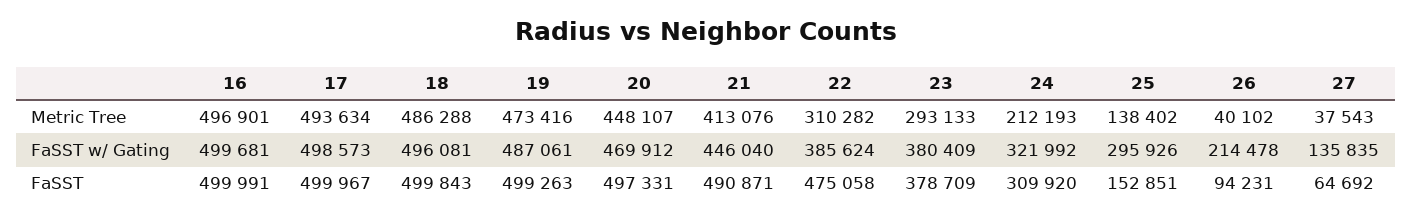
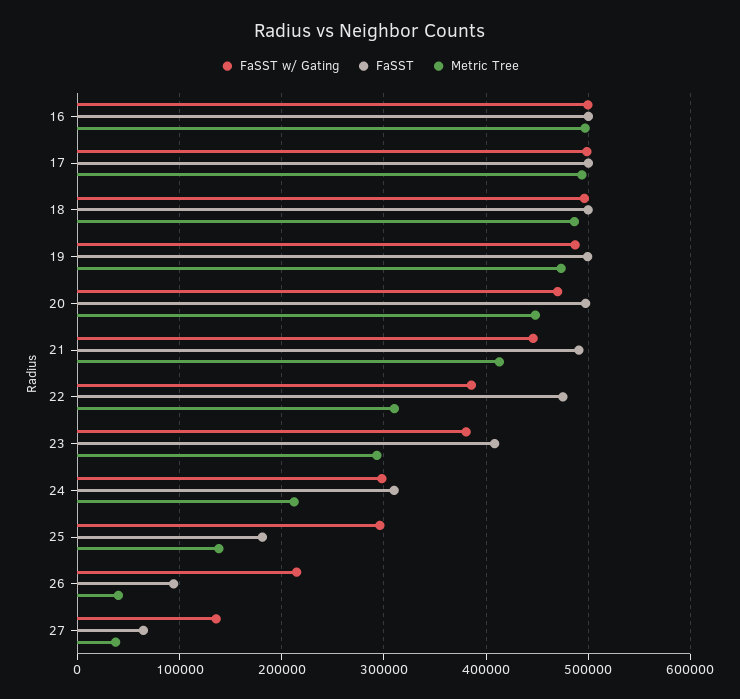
FaSST w/ Gating, 24: 321992 -> 300000
FaSST, 23: 378709 -> 410000
FaSST, 25: 152851 -> 180000

